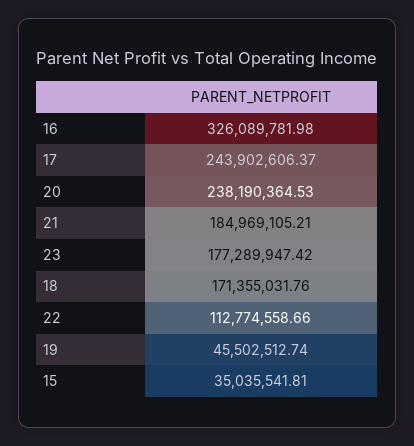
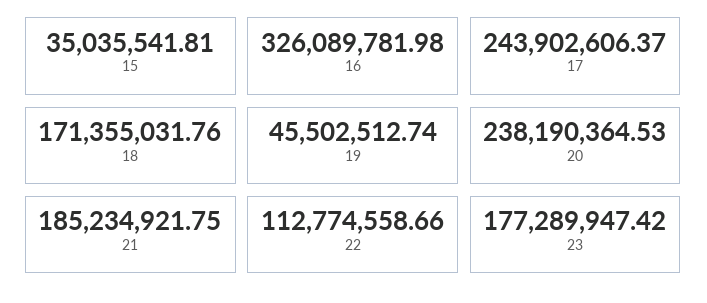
21: 184969105.21 -> 185234921.75

